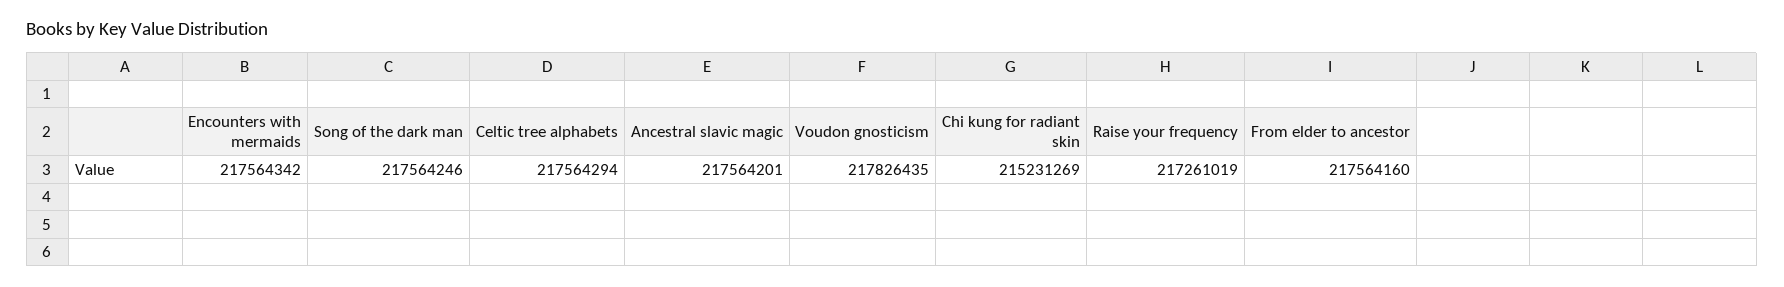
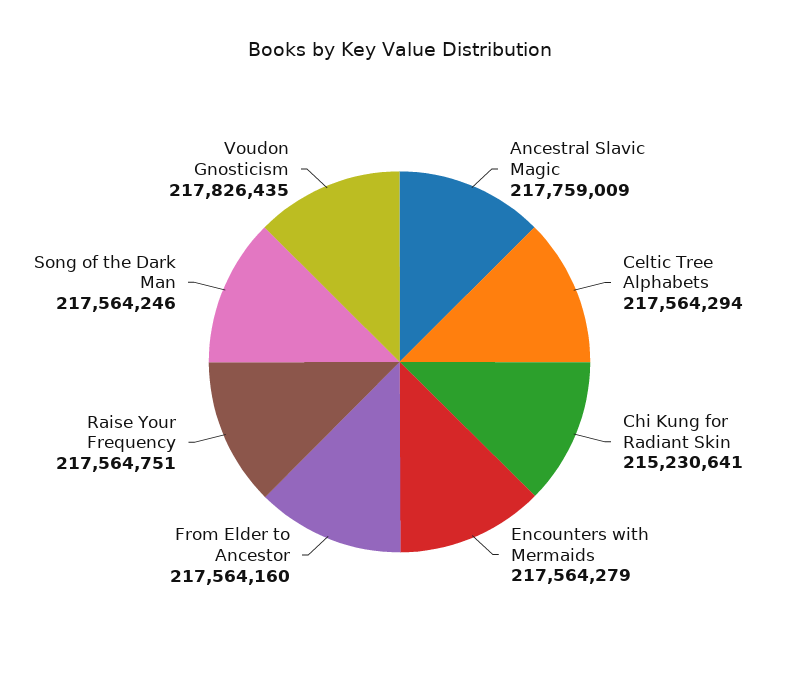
Encounters with mermaids: 217564342 -> 217564279
Ancestral slavic magic: 217564201 -> 217759009
Chi kung for radiant skin: 215231269 -> 215230641
Raise your frequency: 217261019 -> 217564751

